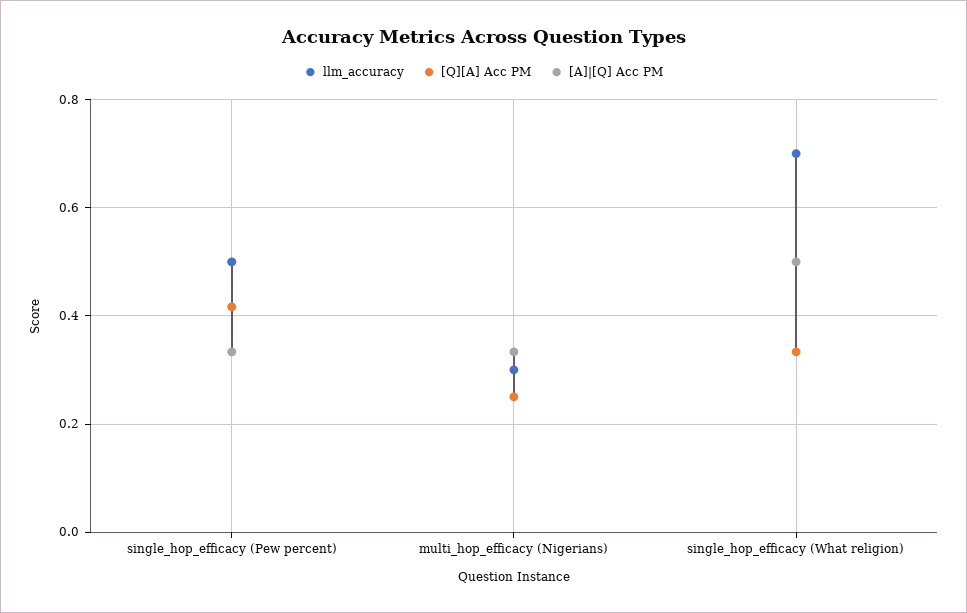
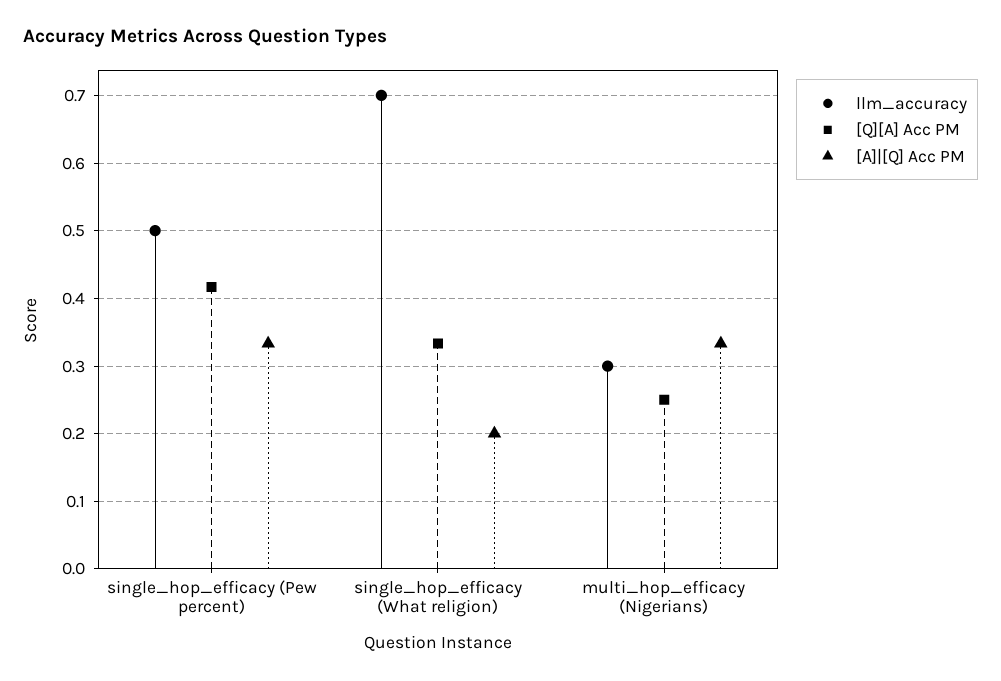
[A]|[Q] Acc PM, single_hop_efficacy (What religion): 0.5 -> 0.2

